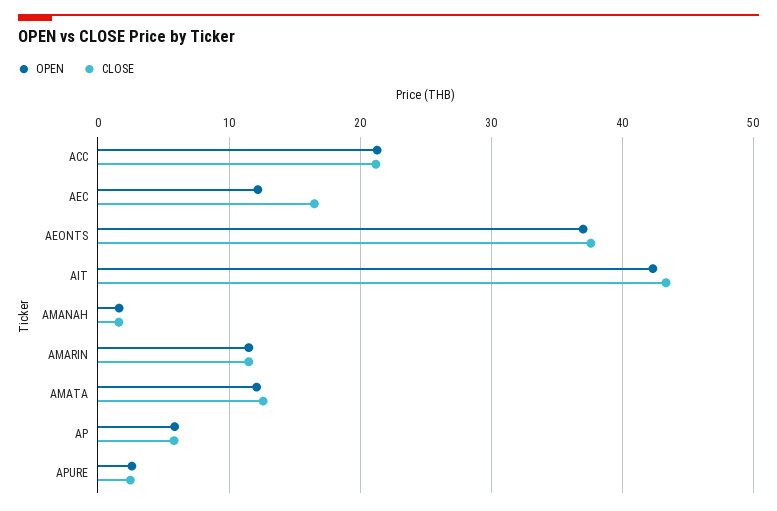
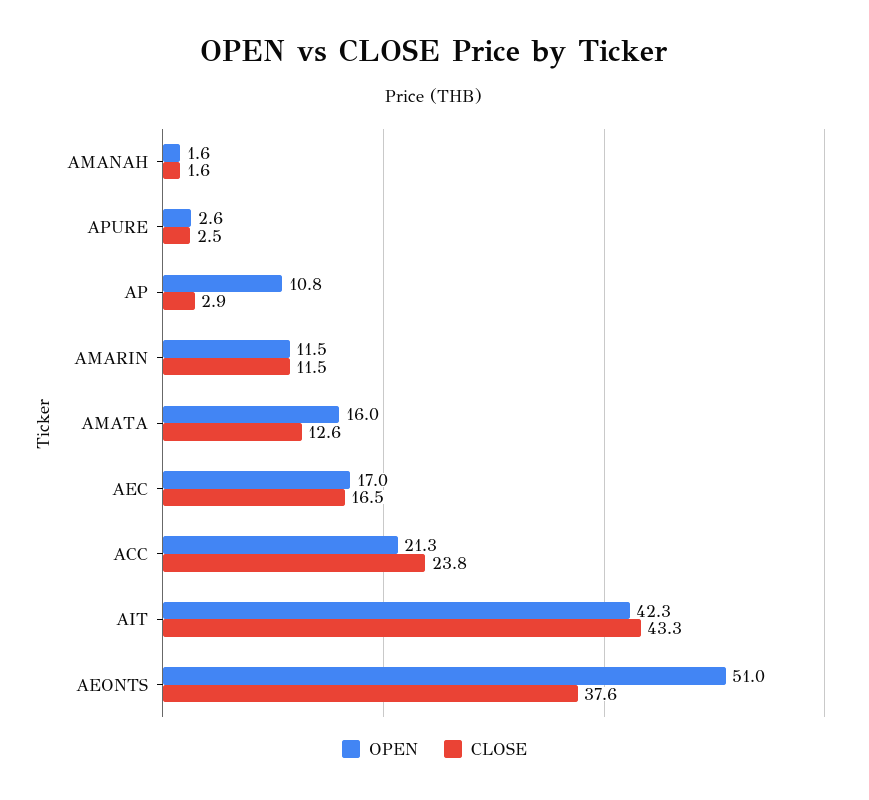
CLOSE, ACC: 21 -> 23.8
OPEN, AEC: 12 -> 17
OPEN, AEONTS: 37 -> 51
OPEN, AMATA: 12 -> 16
OPEN, AP: 6 -> 10.8
CLOSE, AP: 6 -> 2.9

